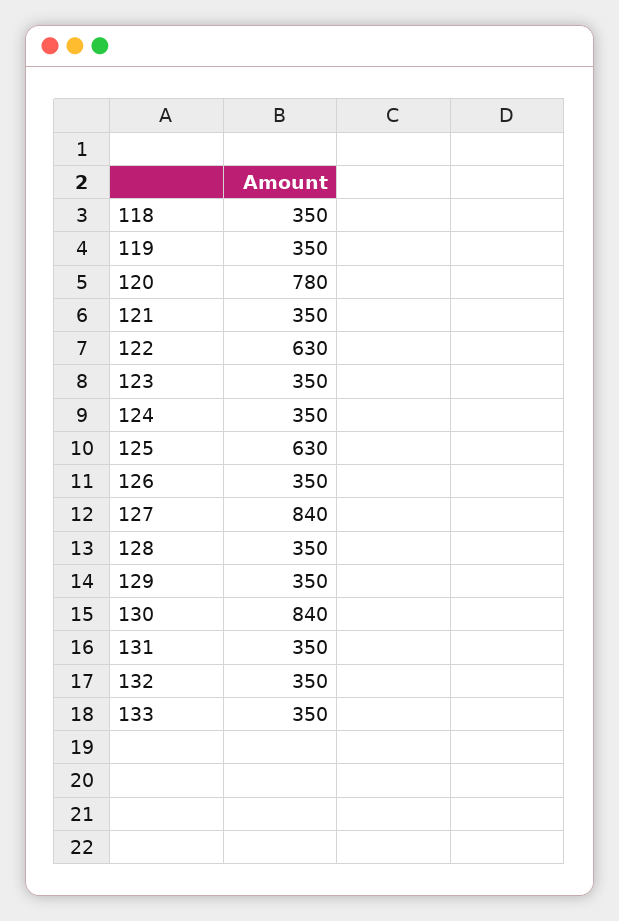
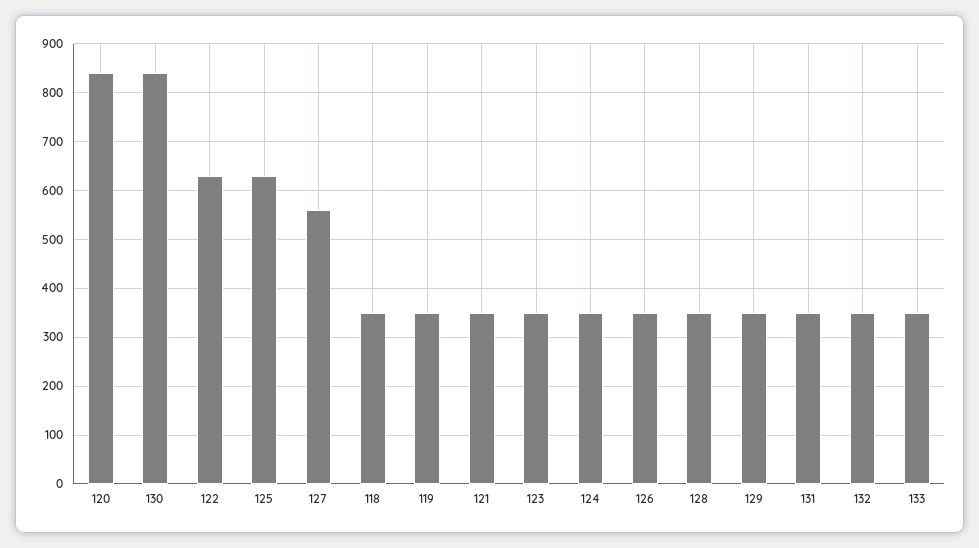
120: 780 -> 840
127: 840 -> 560

